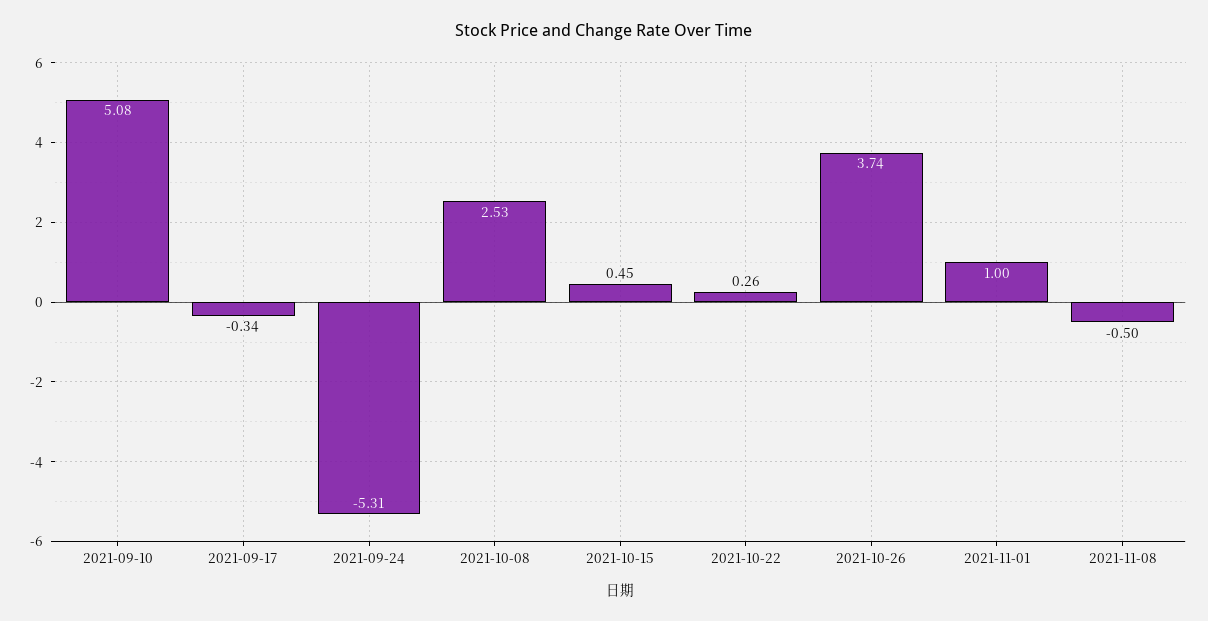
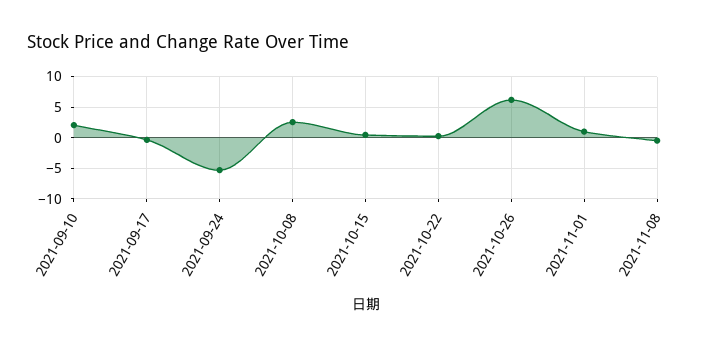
2021-09-10: 5.08 -> 2
2021-10-26: 3.74 -> 6

